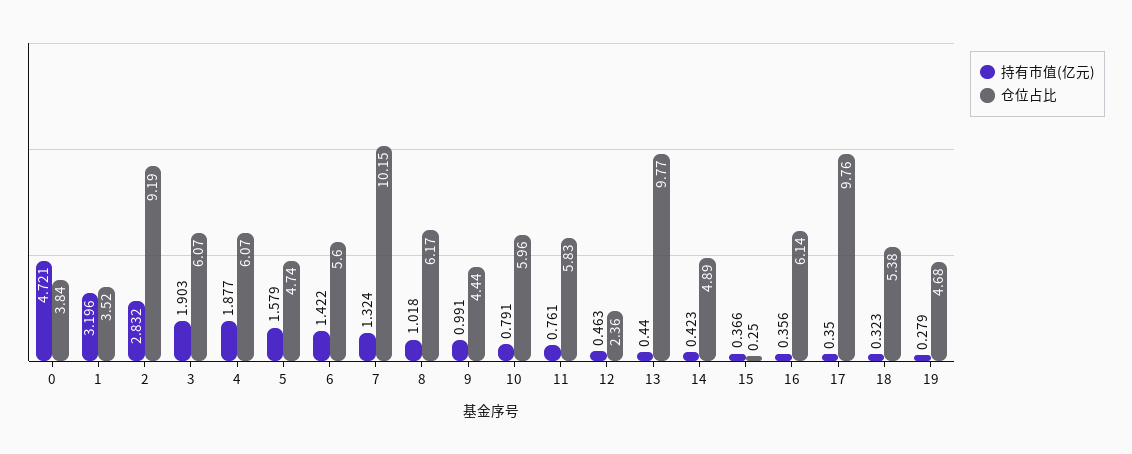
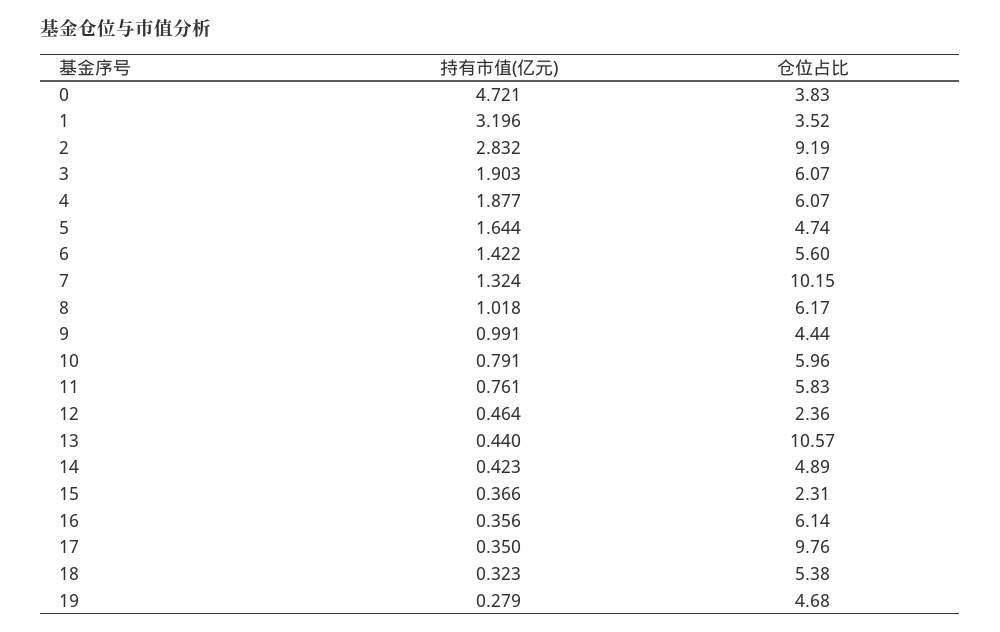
仓位占比, 0: 3.84 -> 3.83
持有市值(亿元), 5: 1.579 -> 1.644
持有市值(亿元), 12: 0.463 -> 0.464
仓位占比, 13: 9.77 -> 10.57
仓位占比, 15: 0.25 -> 2.31

